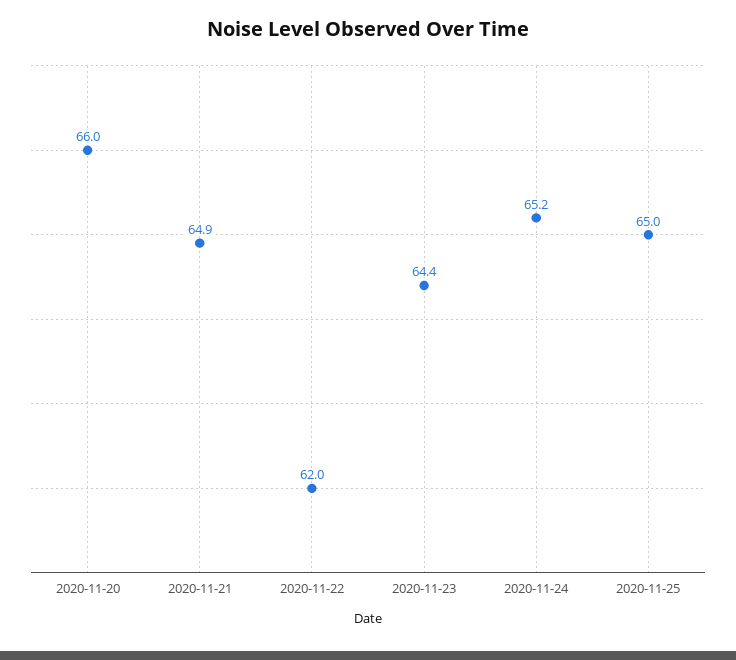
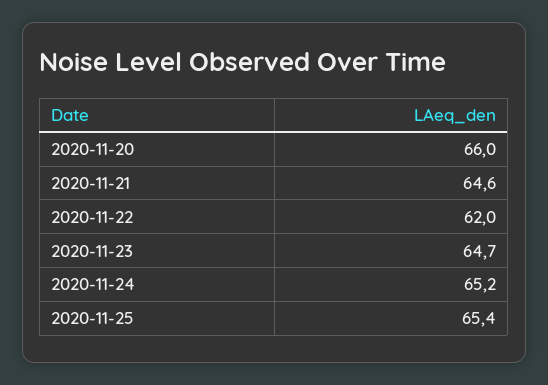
2020-11-21: 64.9 -> 64.6
2020-11-23: 64.4 -> 64.7
2020-11-25: 65 -> 65.4

